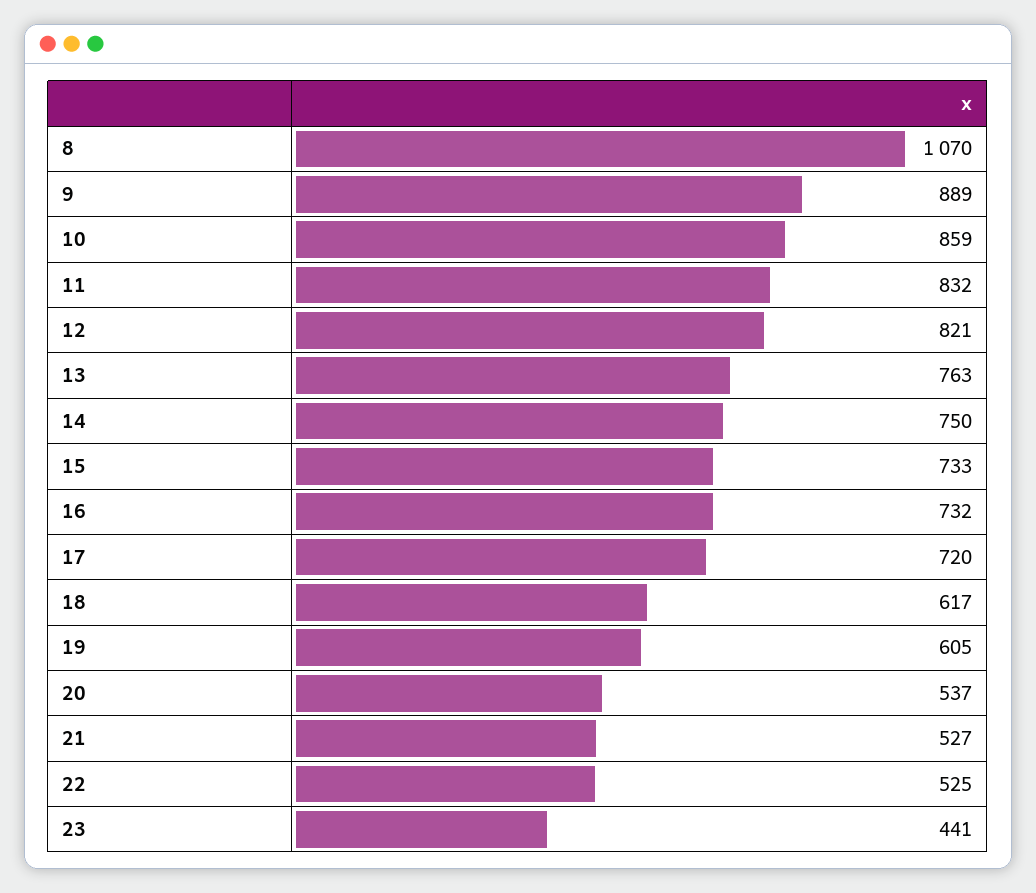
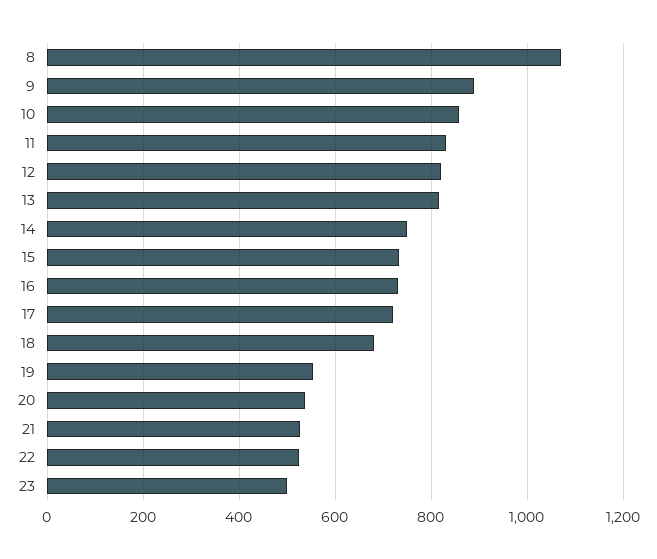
13: 763 -> 820
18: 617 -> 680
19: 605 -> 560
23: 441 -> 500

